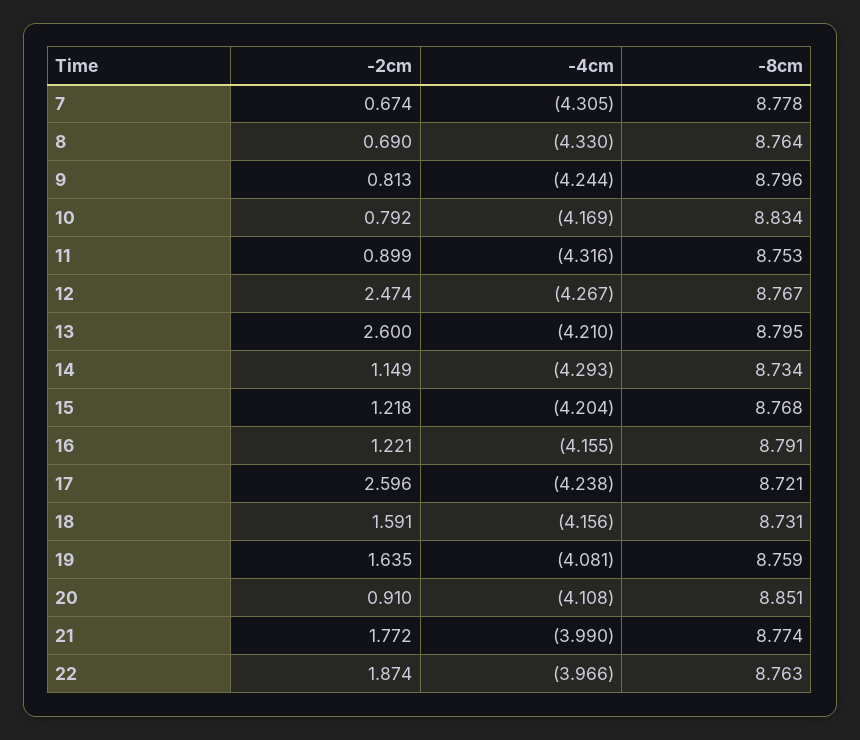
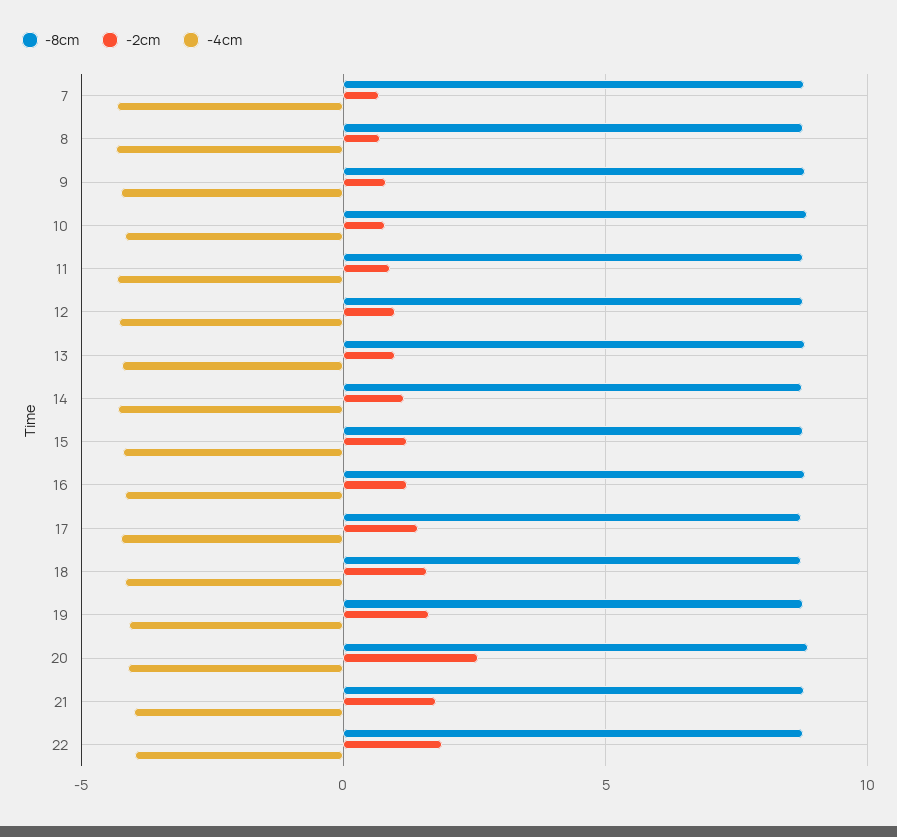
-2cm, 12: 2.474 -> 1
-2cm, 13: 2.6 -> 1
-2cm, 17: 2.596 -> 1.5
-2cm, 20: 0.91 -> 2.5

